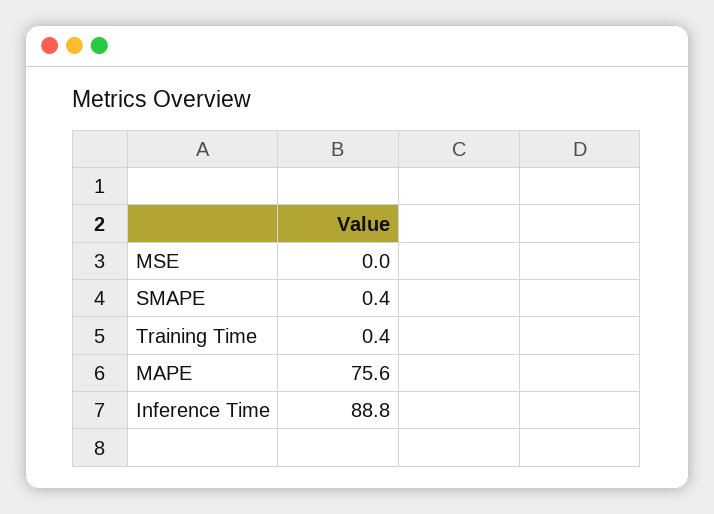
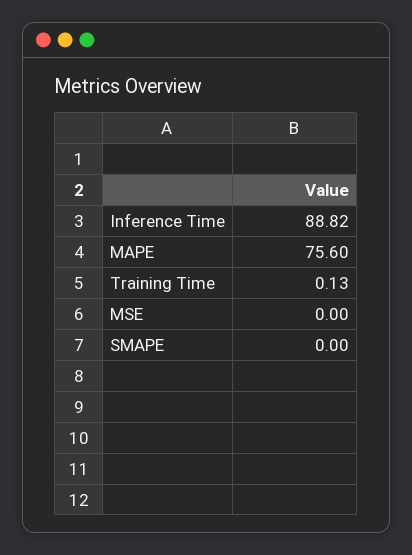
SMAPE: 0.4 -> 0
Training Time: 0.4 -> 0.13

